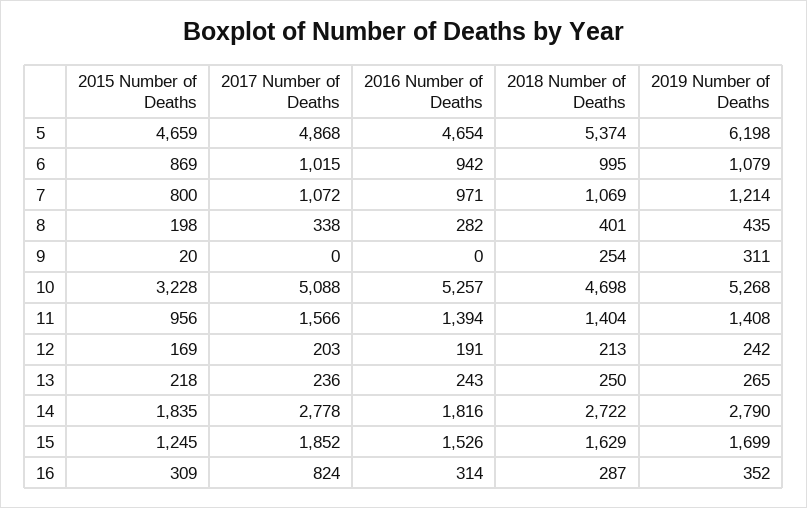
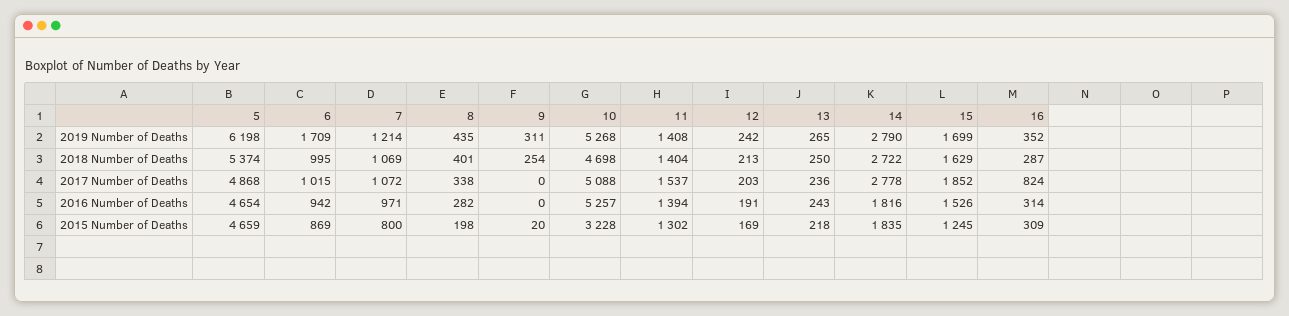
2019 Number of Deaths, 6: 1079 -> 1709
2015 Number of Deaths, 11: 956 -> 1302
2017 Number of Deaths, 11: 1566 -> 1537

